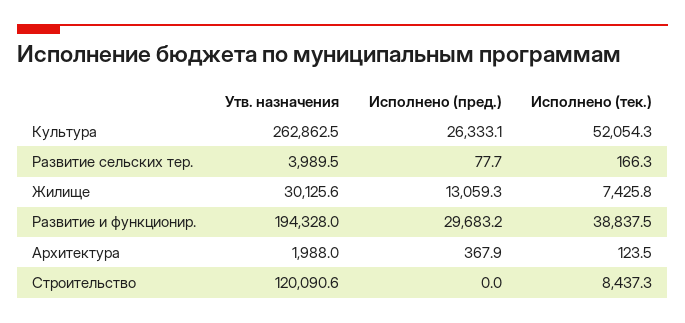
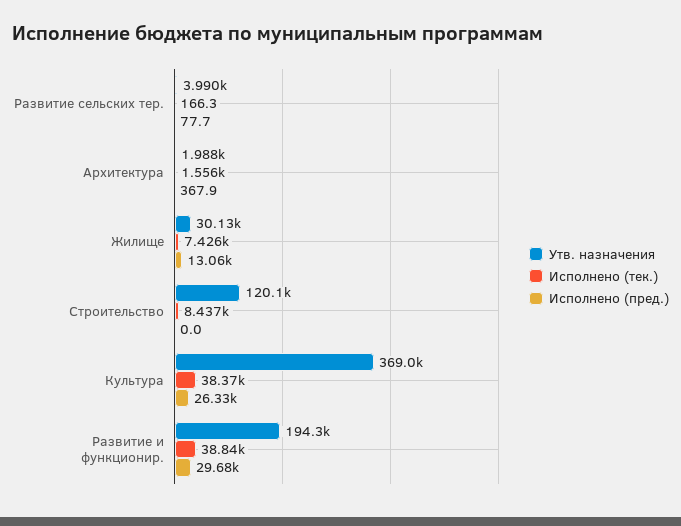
Утв. назначения, Культура: 262862.5 -> 369000
Исполнено (тек.), Культура: 52054.3 -> 38370
Исполнено (тек.), Архитектура: 123.5 -> 1556

